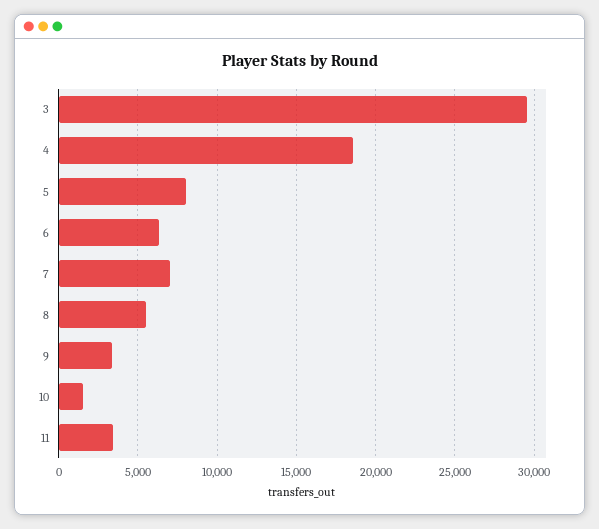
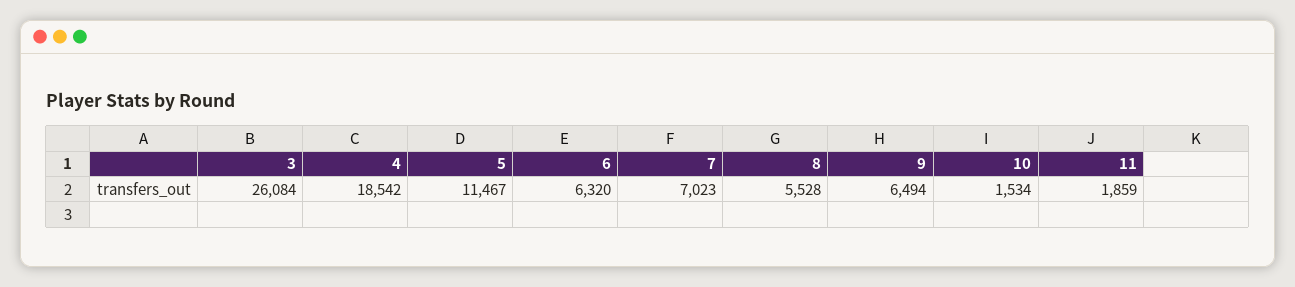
3: 29500 -> 26084
5: 8000 -> 11467
9: 3500 -> 6494
11: 3500 -> 1859

